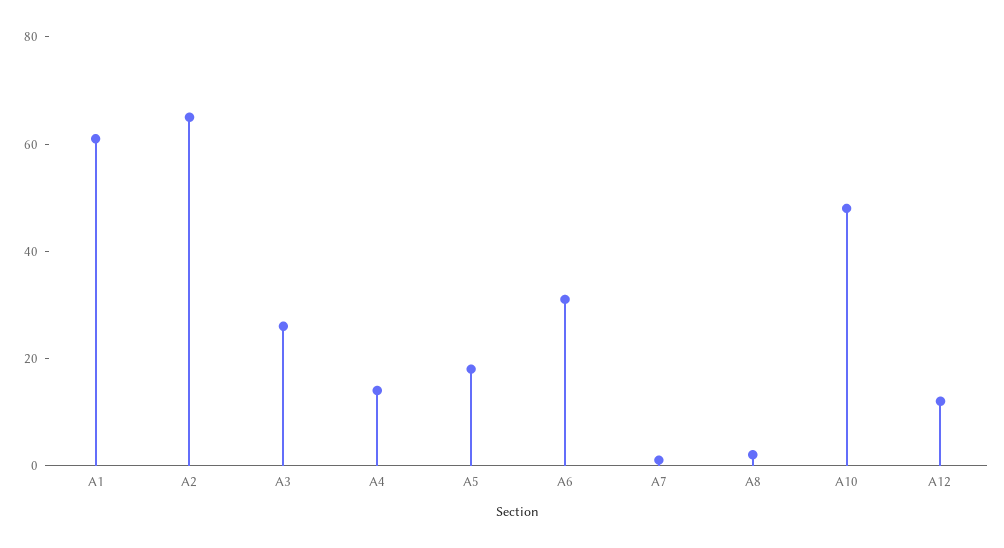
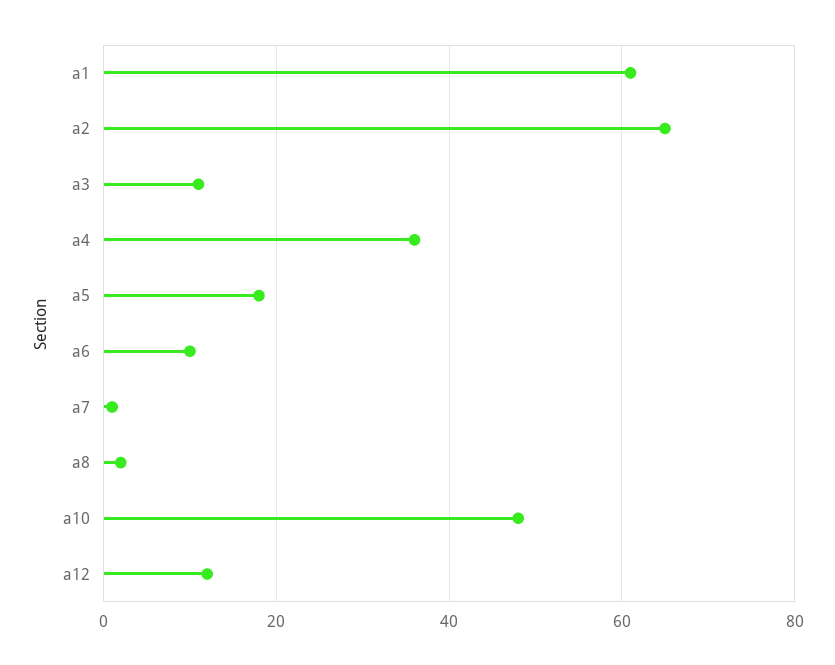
A3: 25 -> 10
A4: 15 -> 35
A6: 30 -> 10

